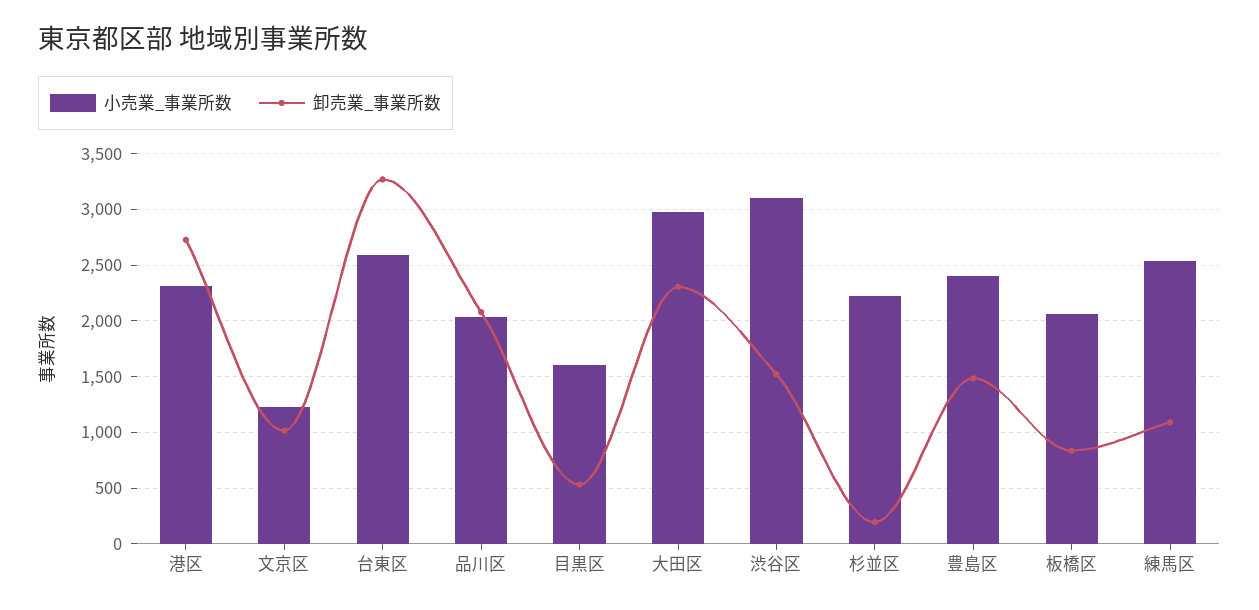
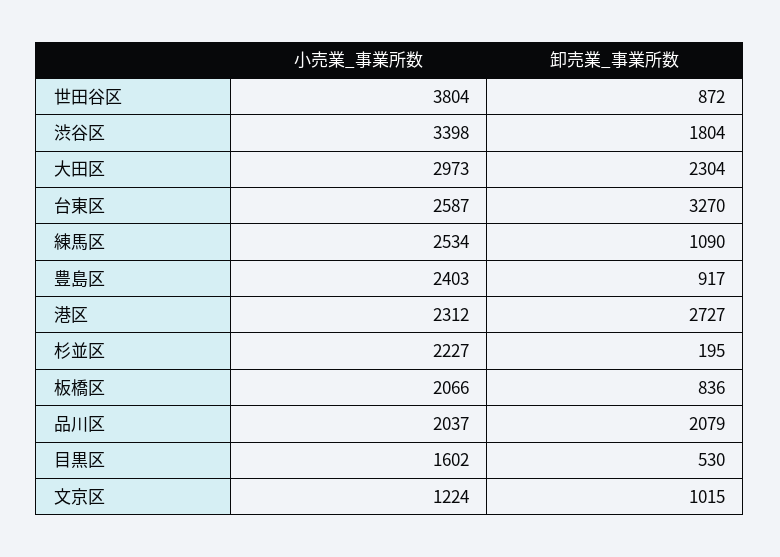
小売業_事業所数, 渋谷区: 3100 -> 3398
卸売業_事業所数, 渋谷区: 1500 -> 1804
卸売業_事業所数, 豊島区: 1500 -> 917
小売業_事業所数, 世田谷区: none -> 3804
卸売業_事業所数, 世田谷区: none -> 872

